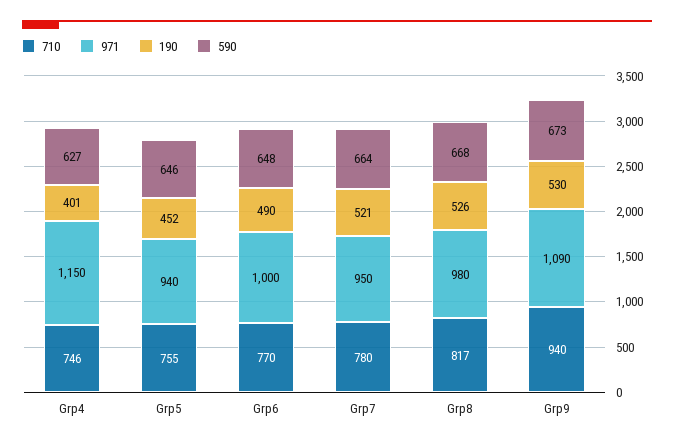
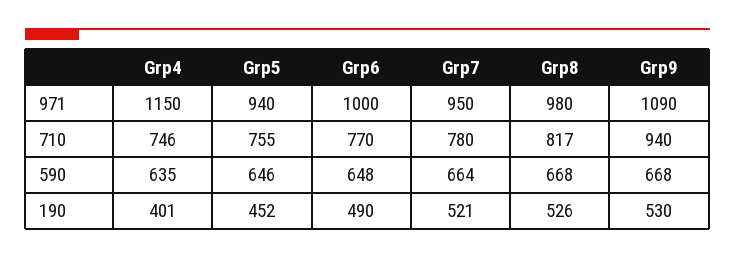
590, Grp4: 627 -> 635
590, Grp9: 673 -> 668

